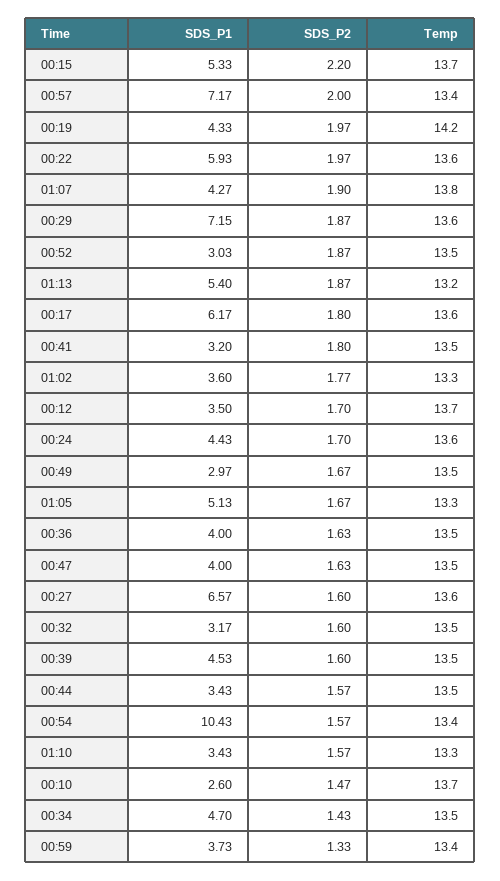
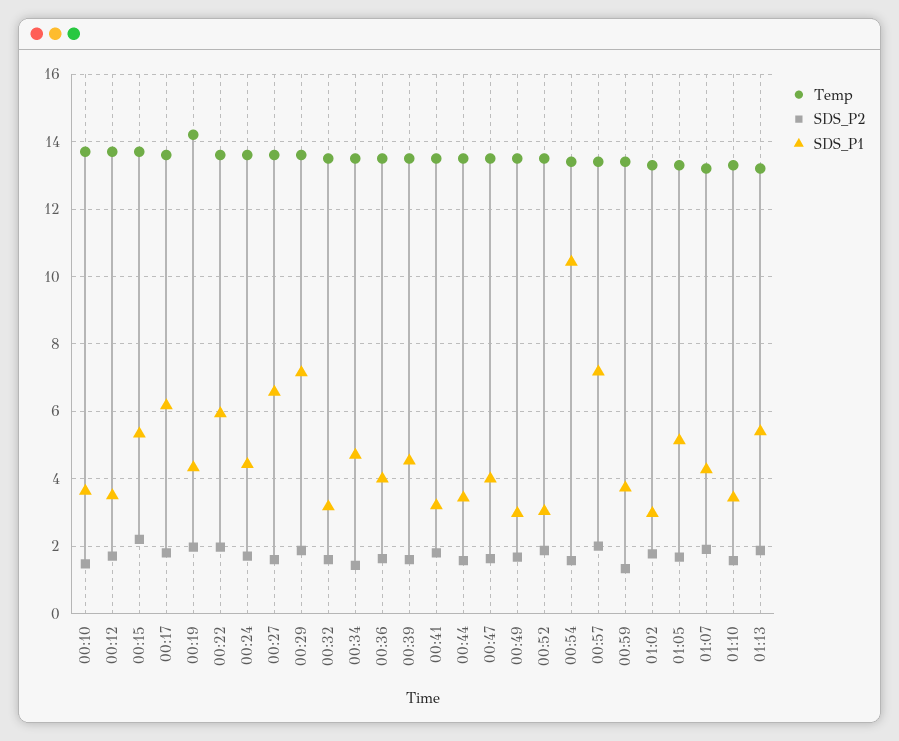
Temp, 01:07: 13.8 -> 13.2
SDS_P1, 01:02: 3.6 -> 3
SDS_P1, 00:10: 2.6 -> 3.6

